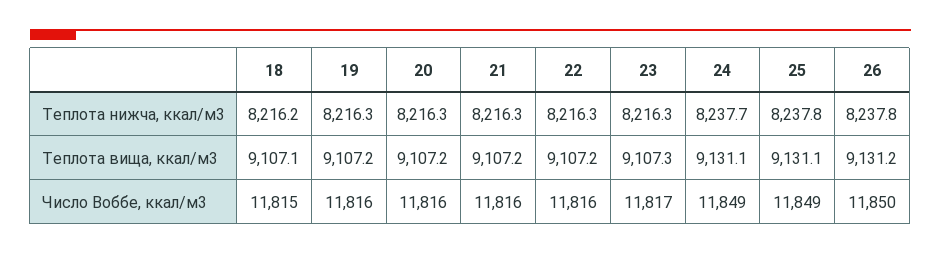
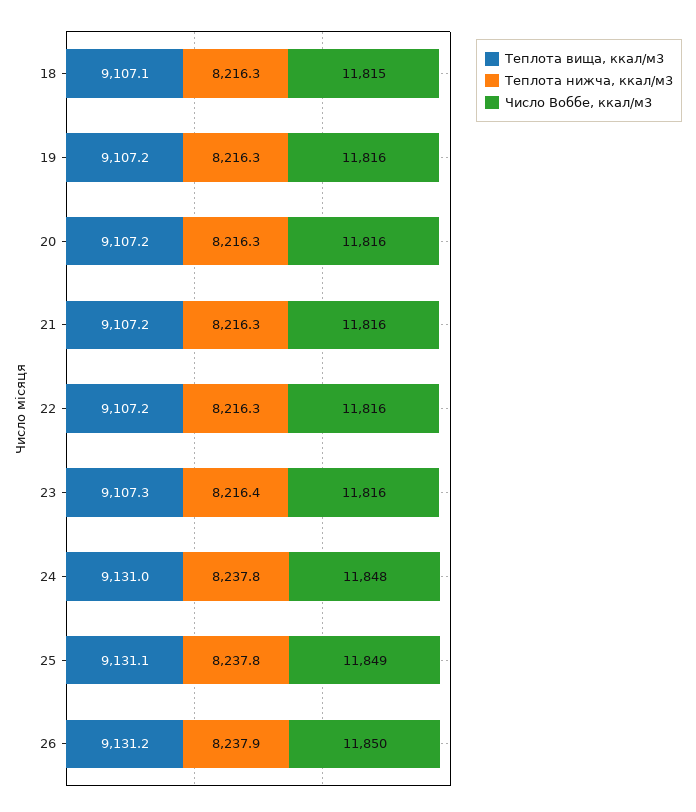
Теплота нижча, ккал/м3, 18: 8216.2 -> 8216.3
Теплота нижча, ккал/м3, 23: 8216.3 -> 8216.4
Теплота нижча, ккал/м3, 24: 8237.7 -> 8237.8
Теплота нижча, ккал/м3, 26: 8237.8 -> 8237.9
Теплота вища, ккал/м3, 24: 9131.1 -> 9131
Число Воббе, ккал/м3, 23: 11817 -> 11816
Число Воббе, ккал/м3, 24: 11849 -> 11848

